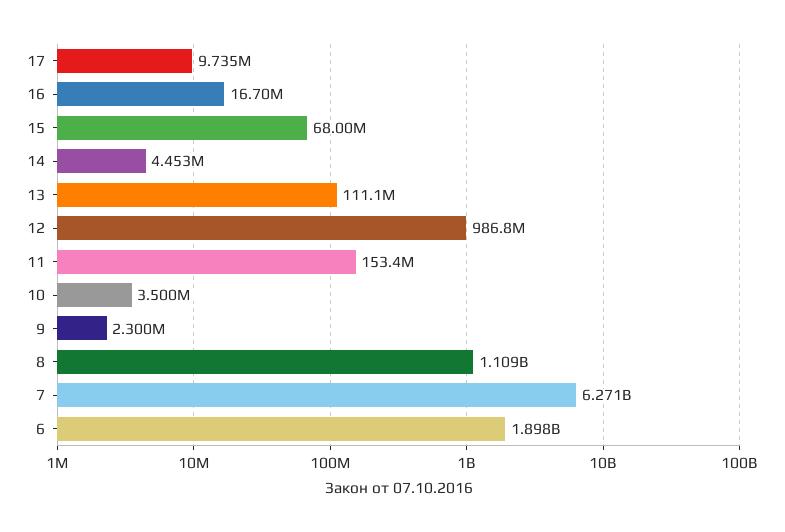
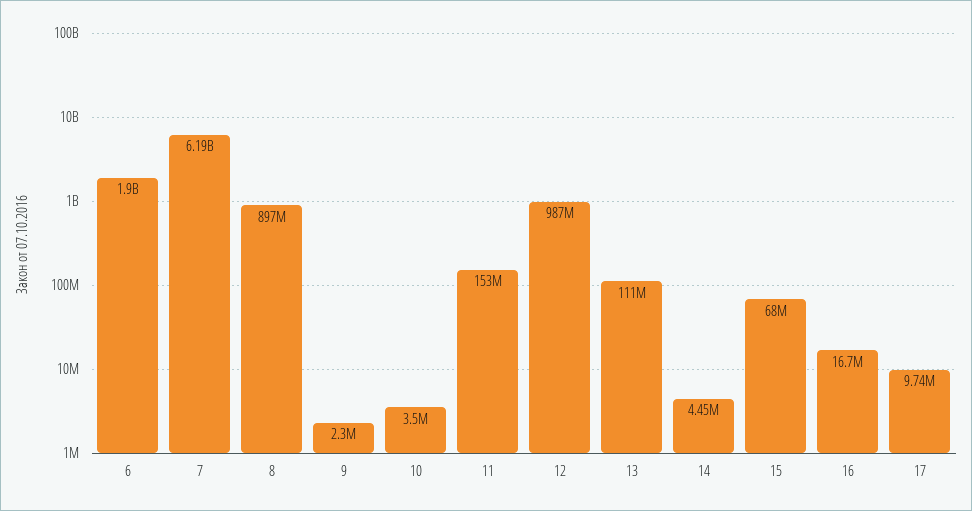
8: 1109000000 -> 897000000
7: 6271000000 -> 6190000000

